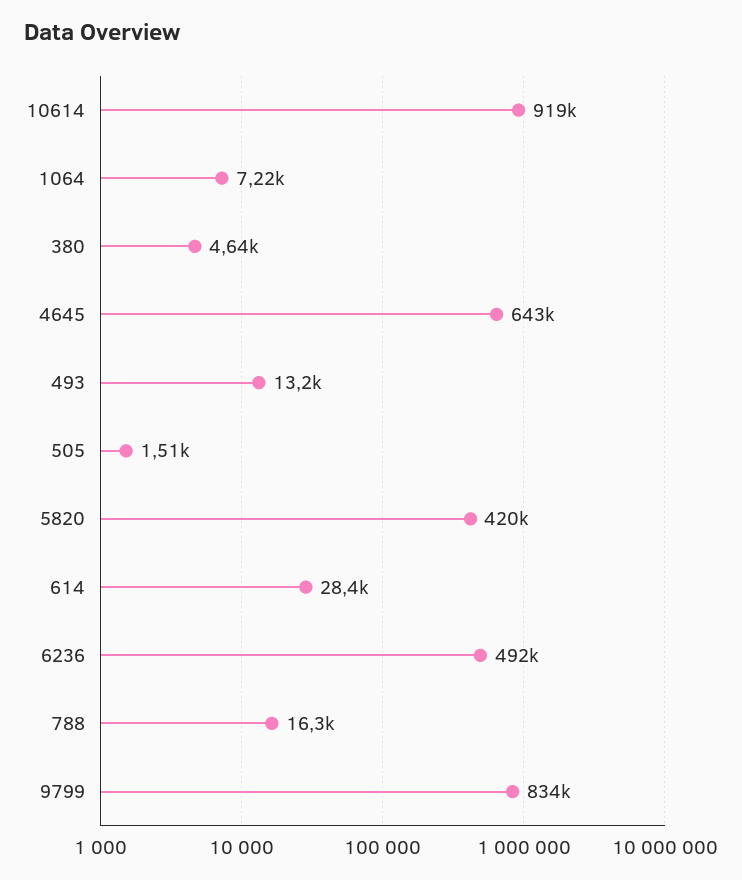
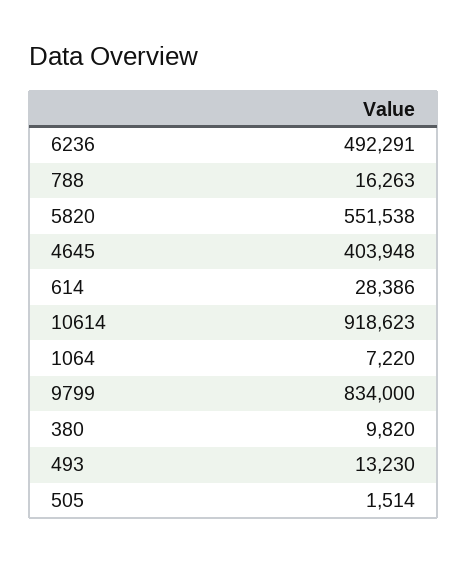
380: 4640 -> 9820
4645: 643000 -> 403948
5820: 420000 -> 551538

